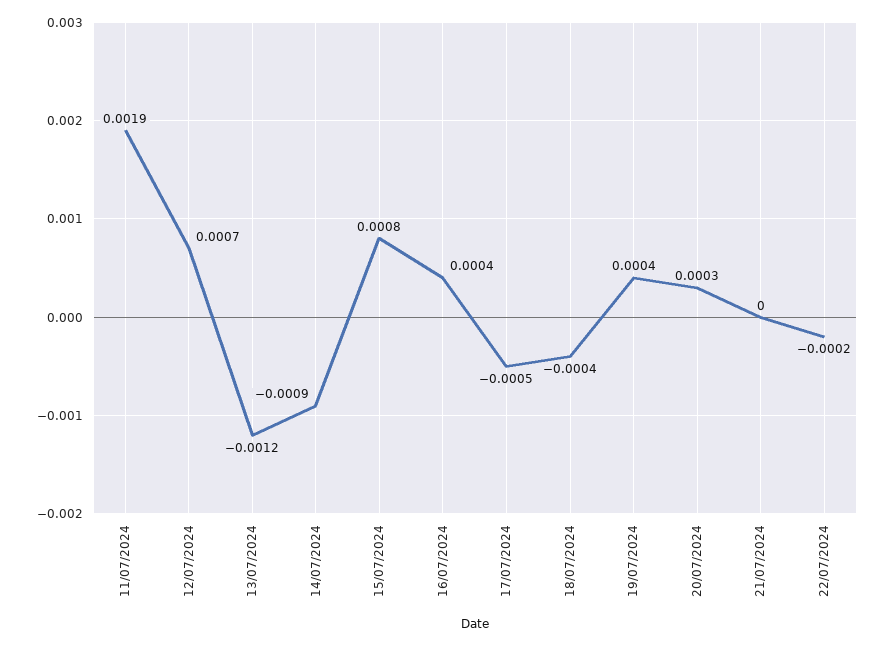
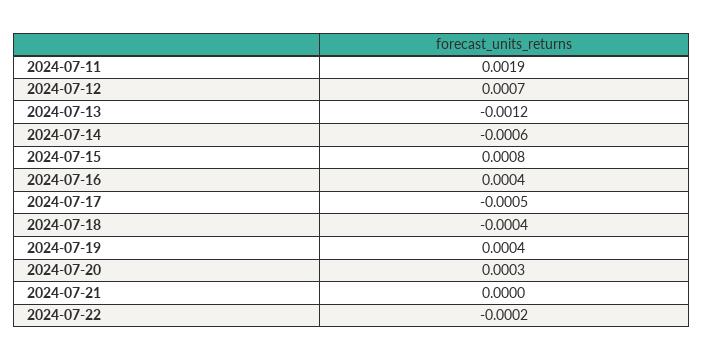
14/07/2024: -0.0009 -> -0.0006

